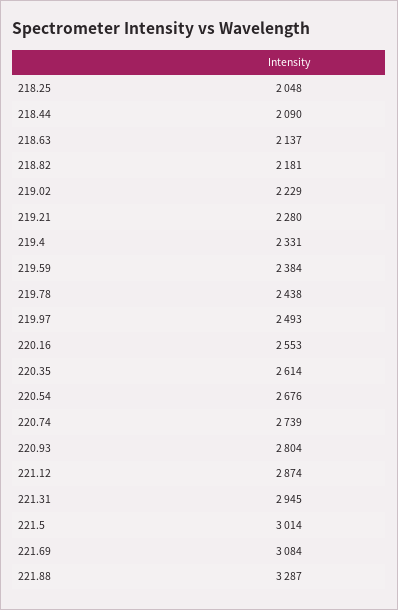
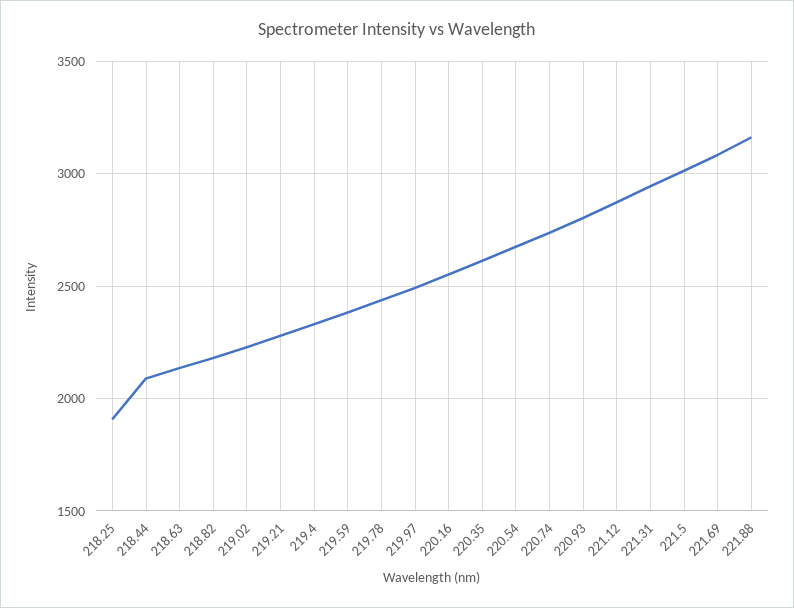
218.25: 2048 -> 1900
221.88: 3287 -> 3150

